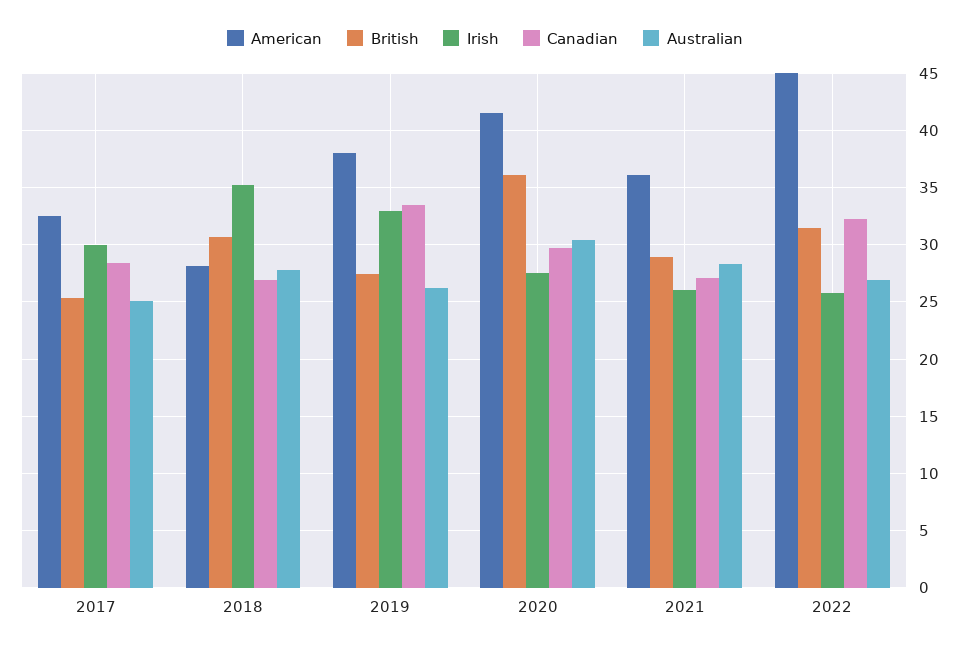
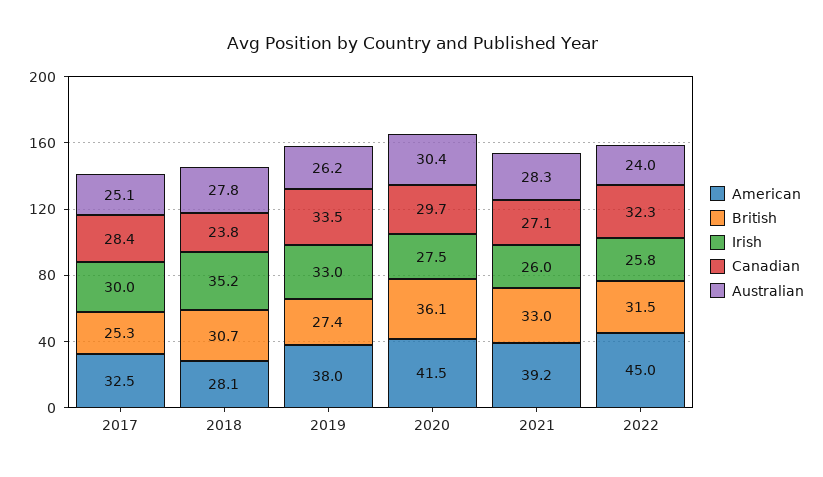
Canadian, 2018: 27 -> 23.8
American, 2021: 36 -> 39.2
British, 2021: 29 -> 33
Australian, 2022: 27 -> 24

